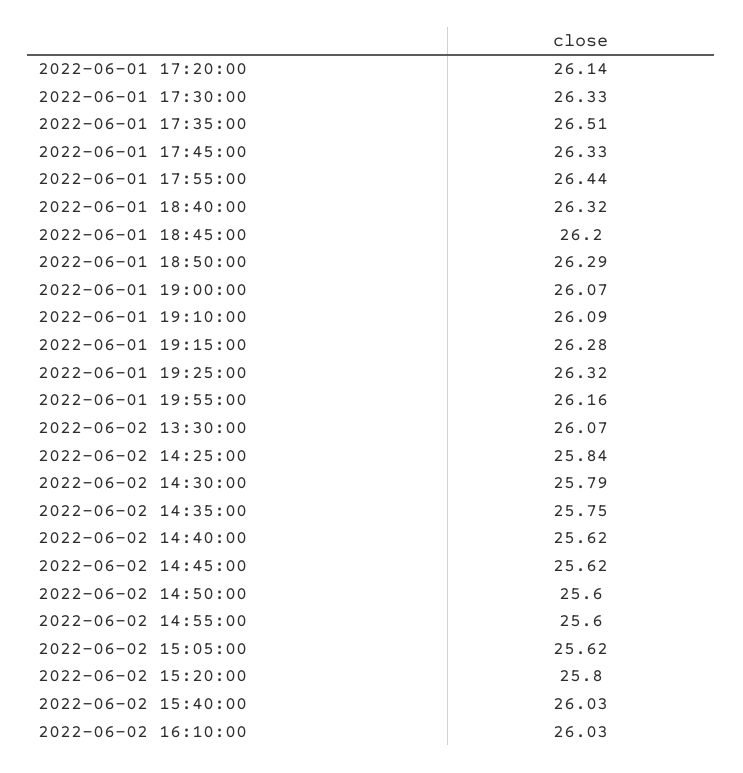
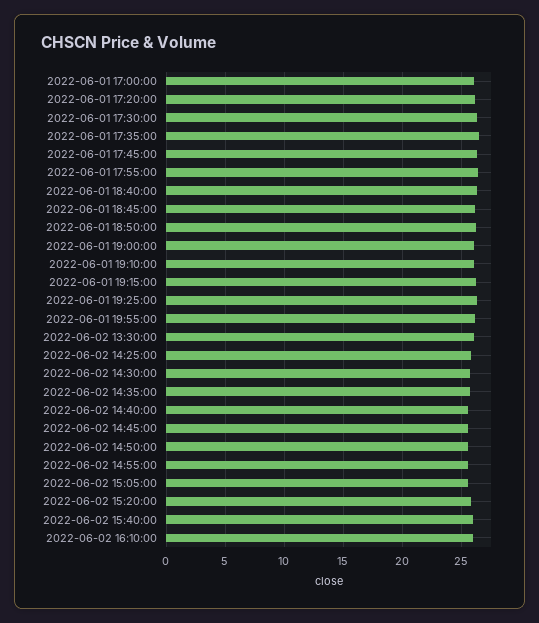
2022-06-01 17:00:00: none -> 26

